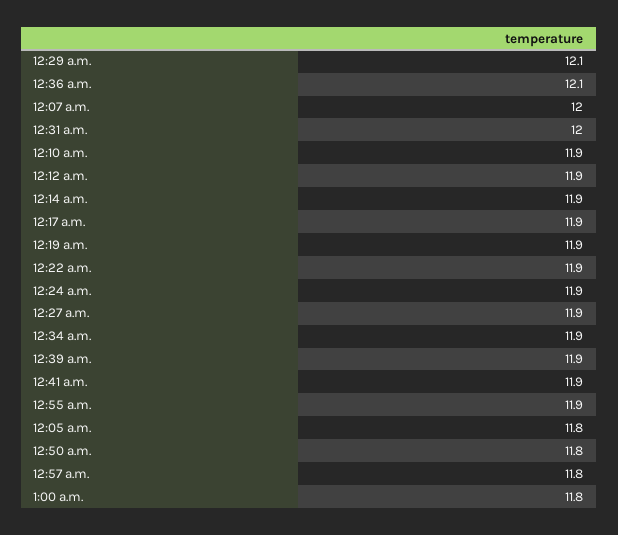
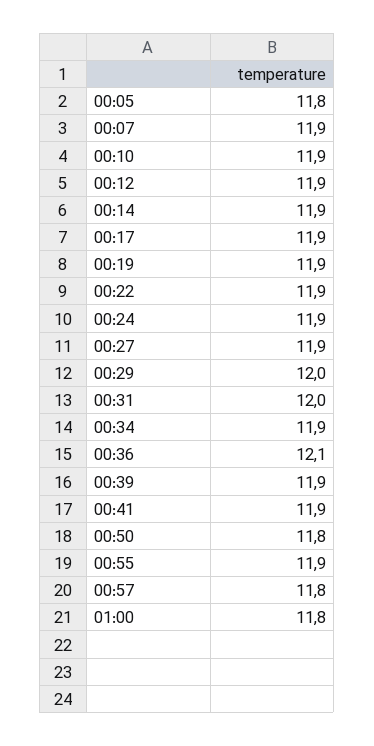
12:29 a.m.: 12.1 -> 12
12:07 a.m.: 12 -> 11.9

